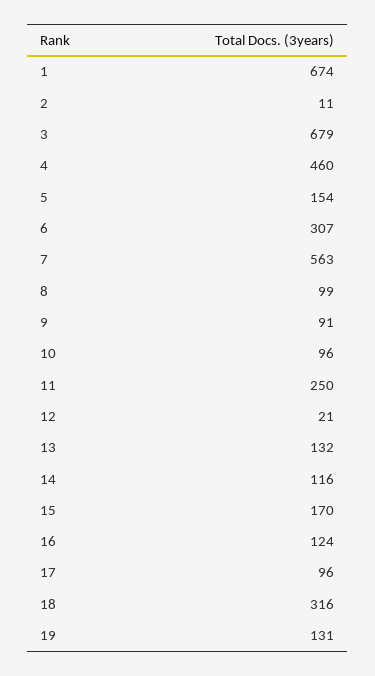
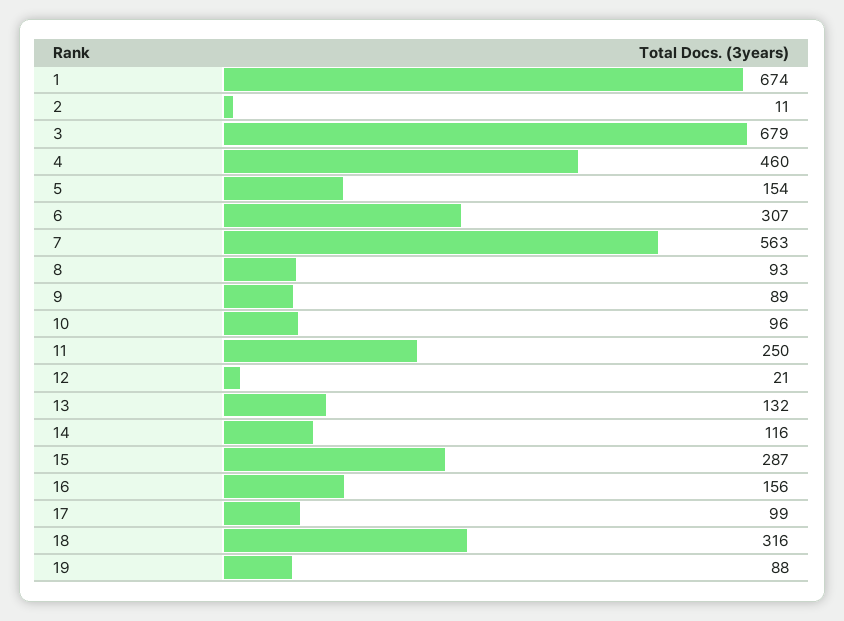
8: 99 -> 93
9: 91 -> 89
15: 170 -> 287
16: 124 -> 156
17: 96 -> 99
19: 131 -> 88

